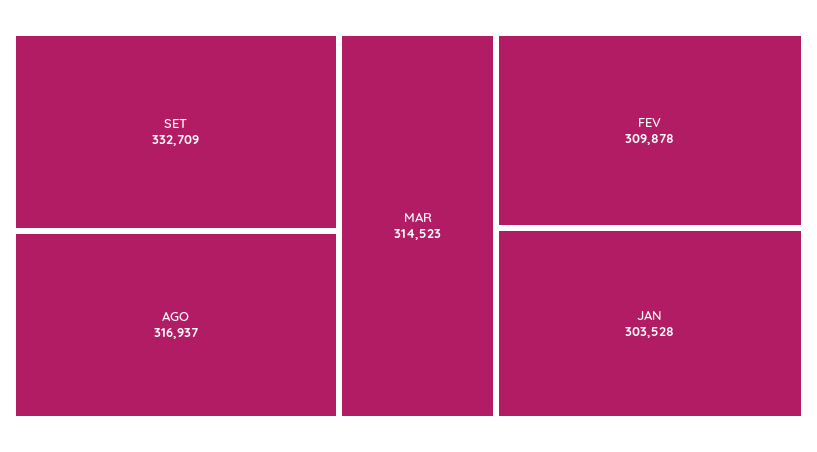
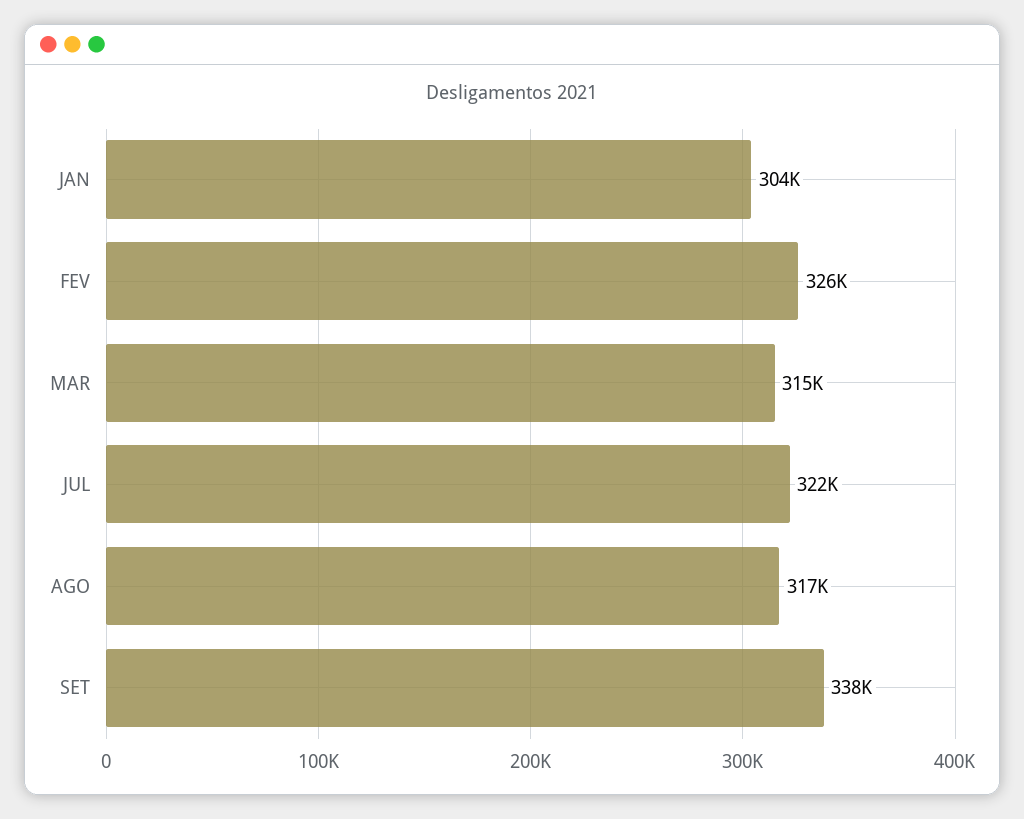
SET: 332709 -> 338000
FEV: 309878 -> 326000
JUL: none -> 322000

